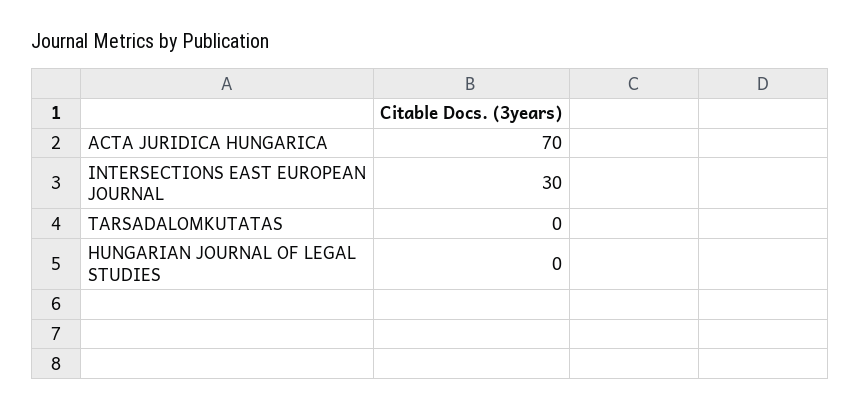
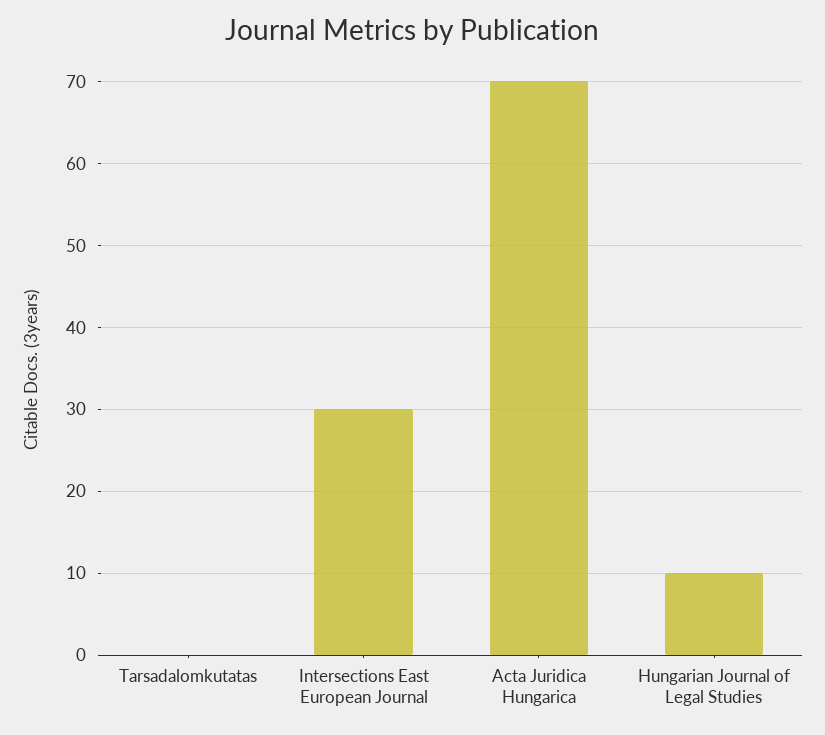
HUNGARIAN JOURNAL OF LEGAL STUDIES: 0 -> 10

